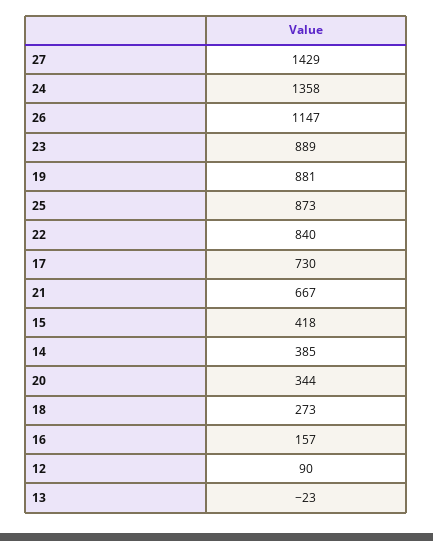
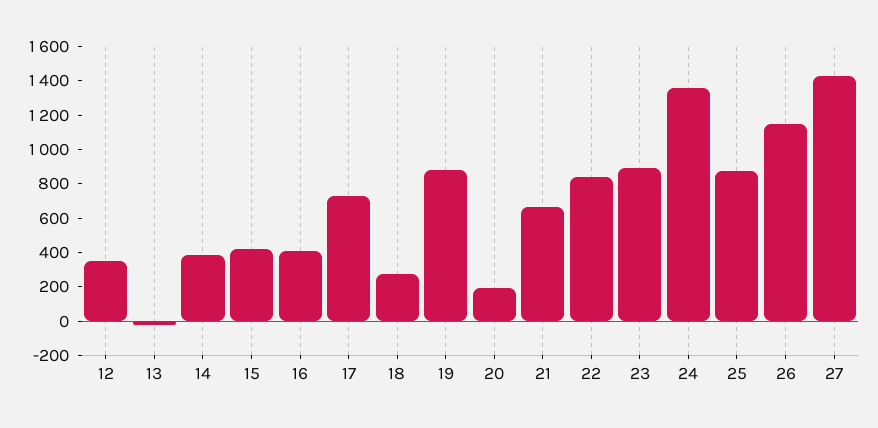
20: 344 -> 200
16: 157 -> 400
12: 90 -> 350

